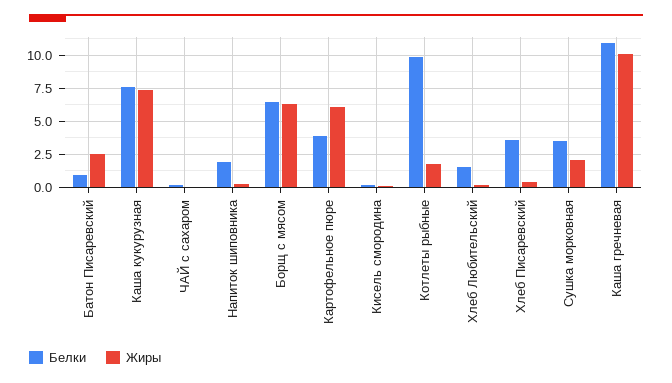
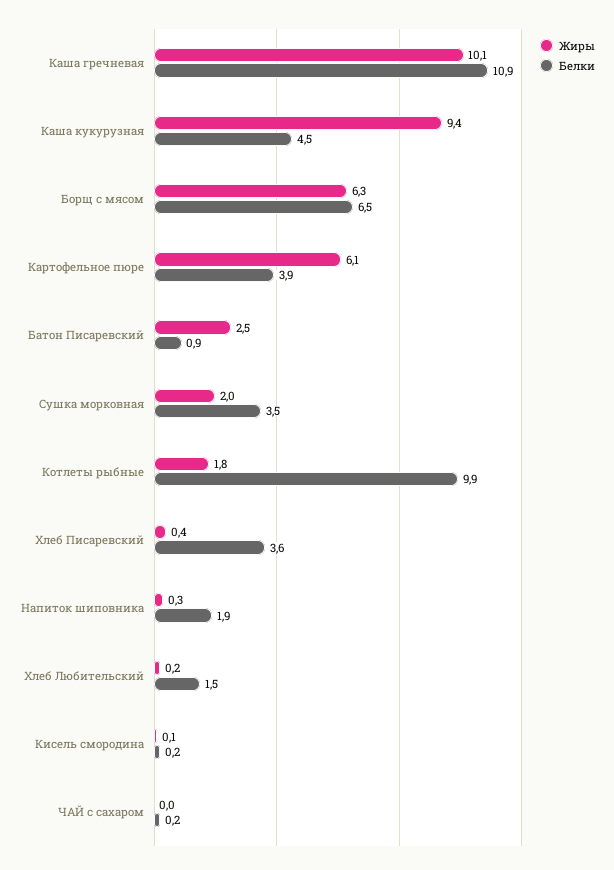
Белки, Каша кукурузная: 7.5 -> 4.5
Жиры, Каша кукурузная: 7.5 -> 9.4

